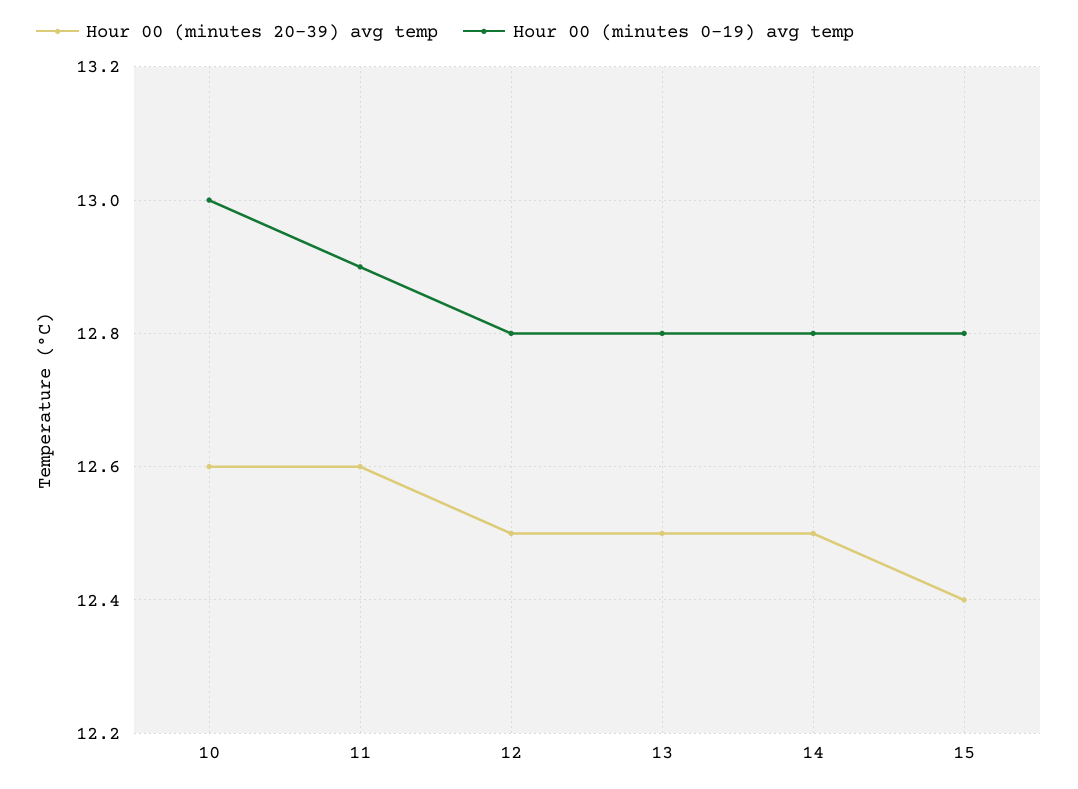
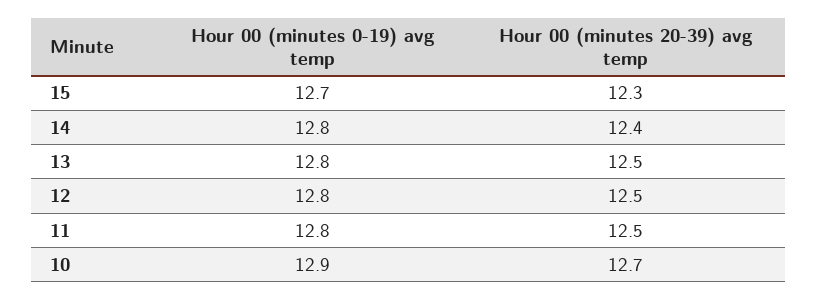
Hour 00 (minutes 20-39) avg temp, 10: 12.6 -> 12.7
Hour 00 (minutes 0-19) avg temp, 10: 13 -> 12.9
Hour 00 (minutes 20-39) avg temp, 11: 12.6 -> 12.5
Hour 00 (minutes 0-19) avg temp, 11: 12.9 -> 12.8
Hour 00 (minutes 20-39) avg temp, 14: 12.5 -> 12.4
Hour 00 (minutes 20-39) avg temp, 15: 12.4 -> 12.3
Hour 00 (minutes 0-19) avg temp, 15: 12.8 -> 12.7

